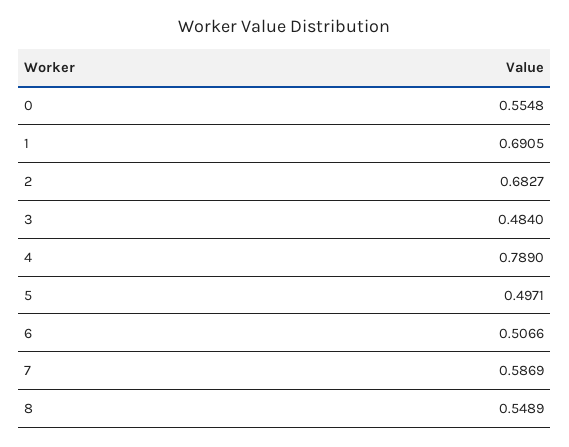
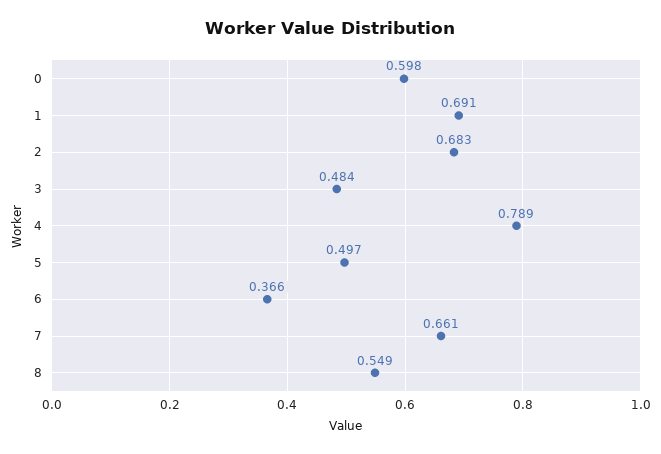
0: 0.5548 -> 0.598
6: 0.5066 -> 0.366
7: 0.5869 -> 0.661

